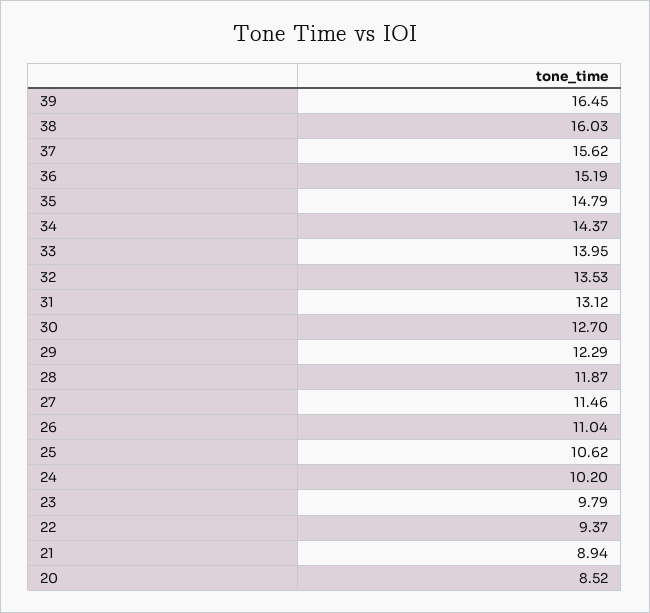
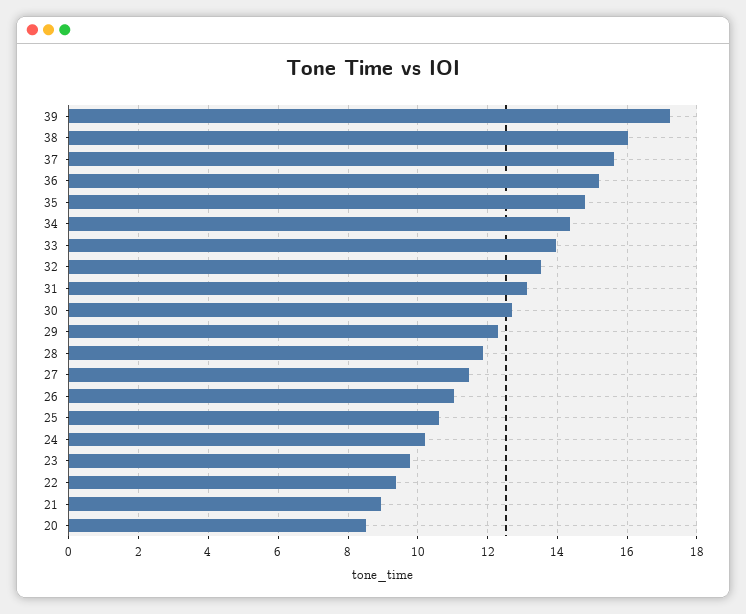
39: 16.45 -> 17.2

